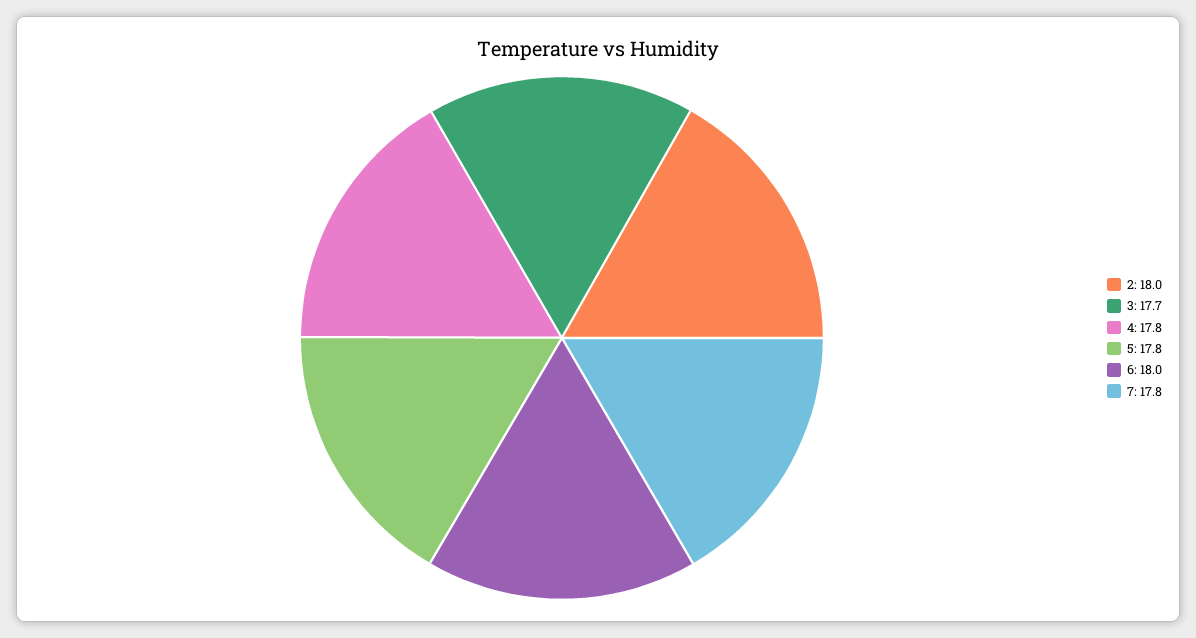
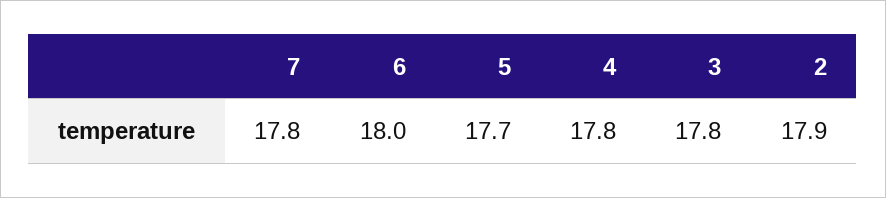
2: 18 -> 17.9
3: 17.7 -> 17.8
5: 17.8 -> 17.7

